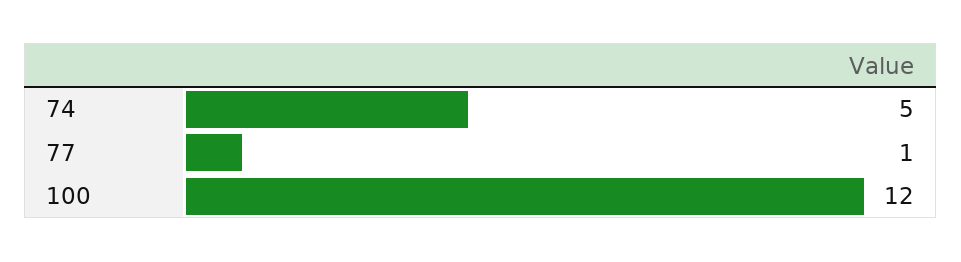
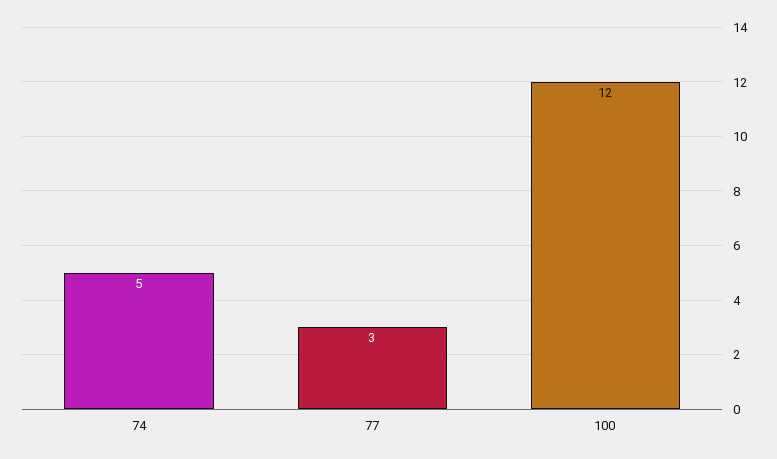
77: 1 -> 3

